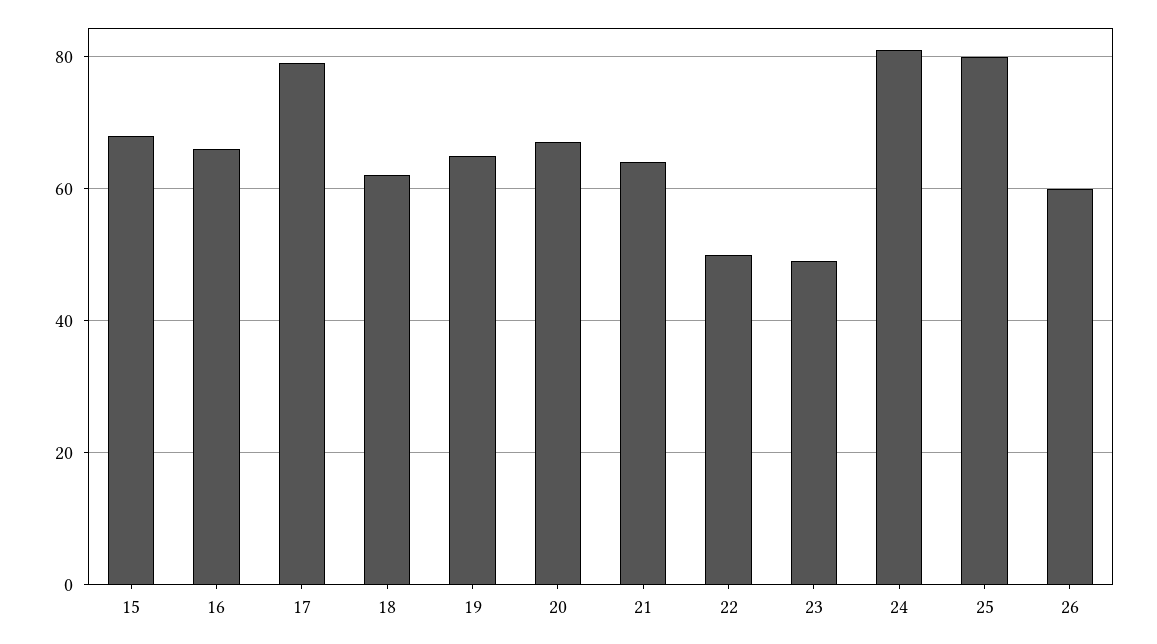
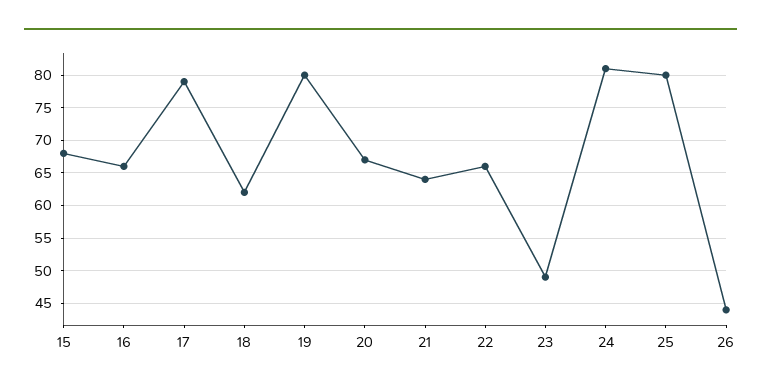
19: 65 -> 80
22: 50 -> 66
26: 60 -> 44

